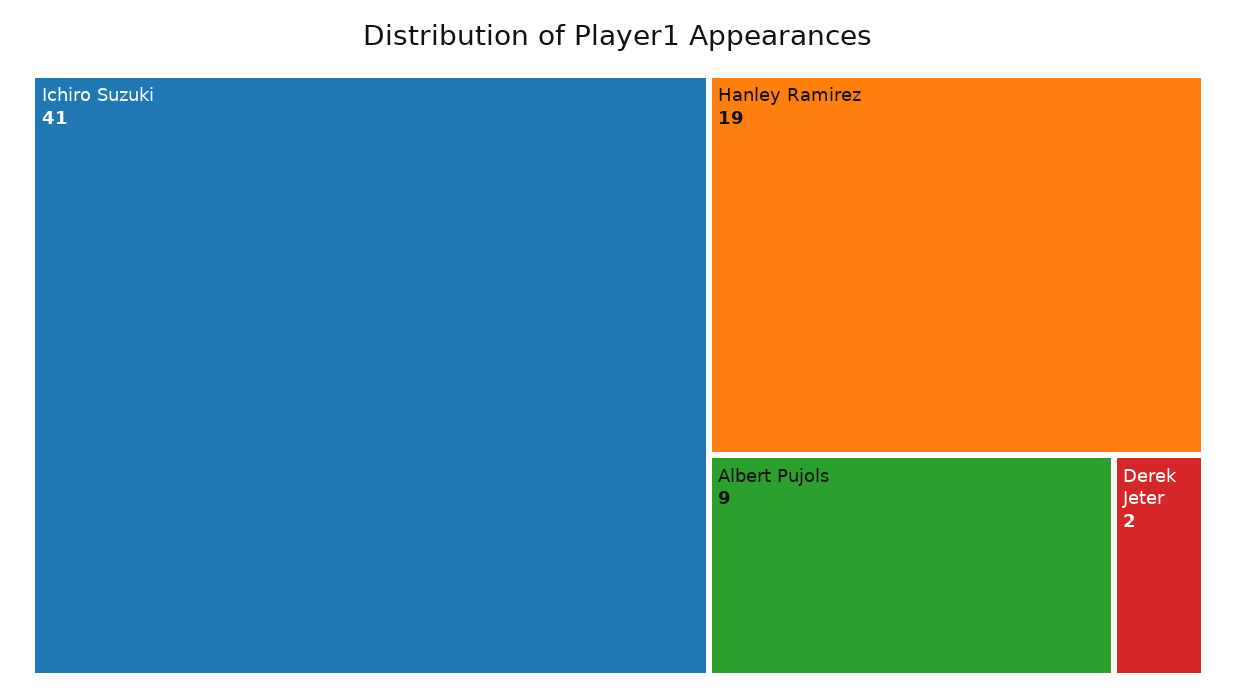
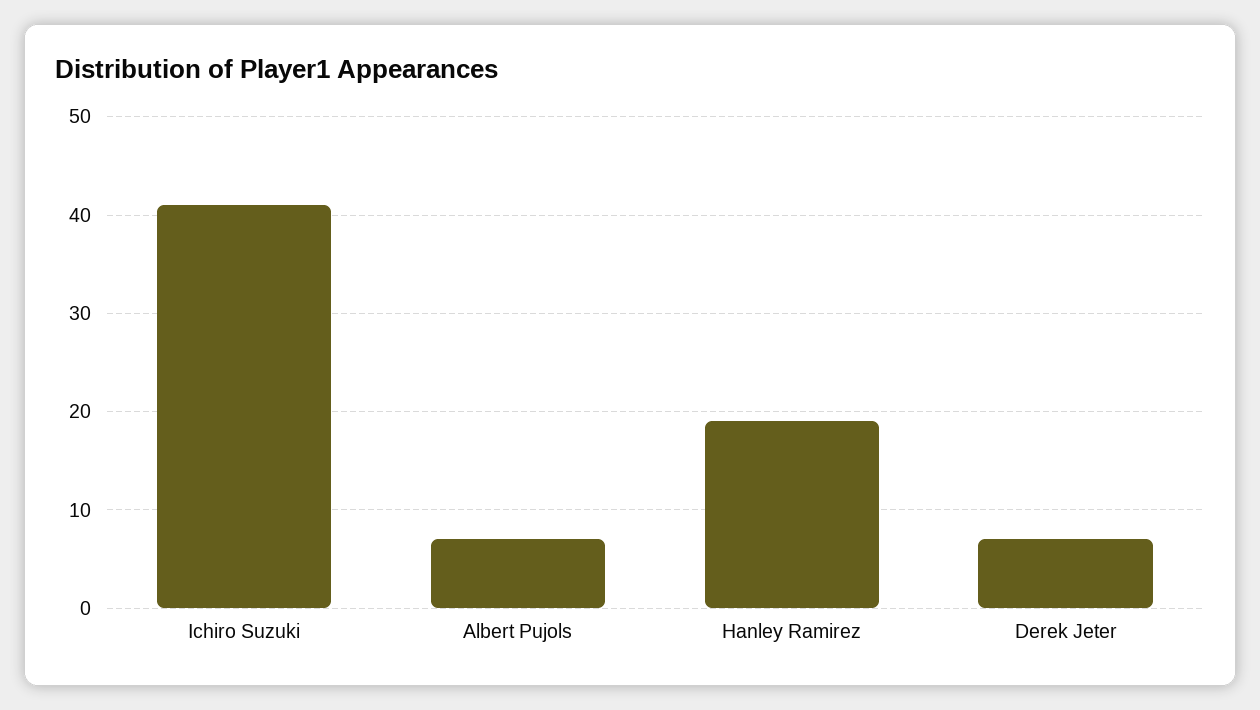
Albert Pujols: 9 -> 7
Derek Jeter: 2 -> 7

